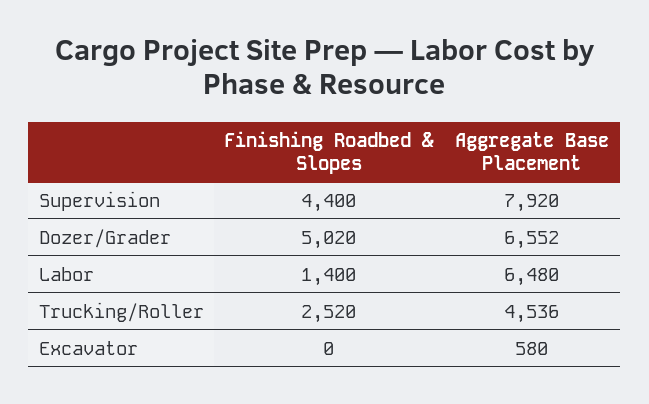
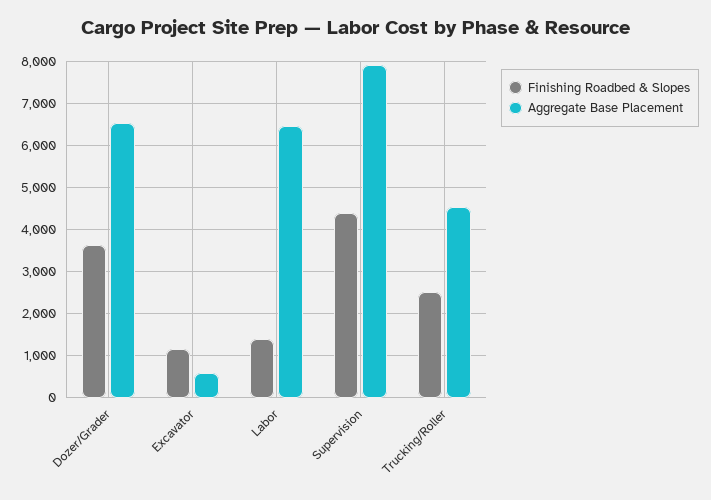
Finishing Roadbed & Slopes, Dozer/Grader: 5020 -> 3600
Finishing Roadbed & Slopes, Excavator: 0 -> 1200

